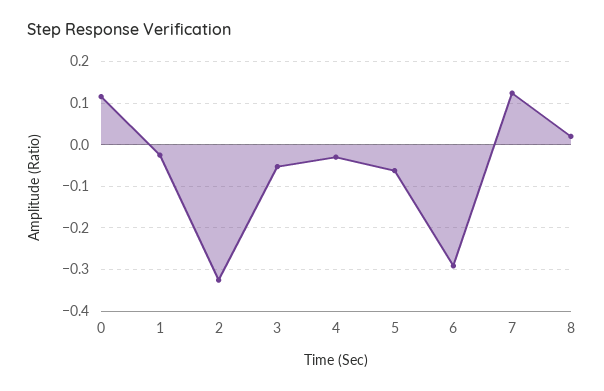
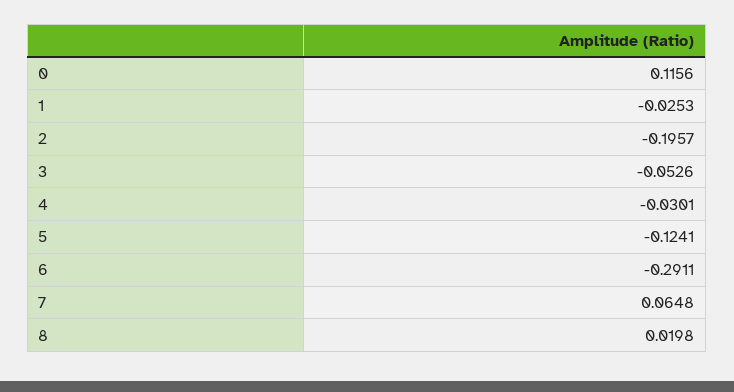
2: -0.32 -> -0.1957
5: -0.06 -> -0.1241
7: 0.12 -> 0.0648

